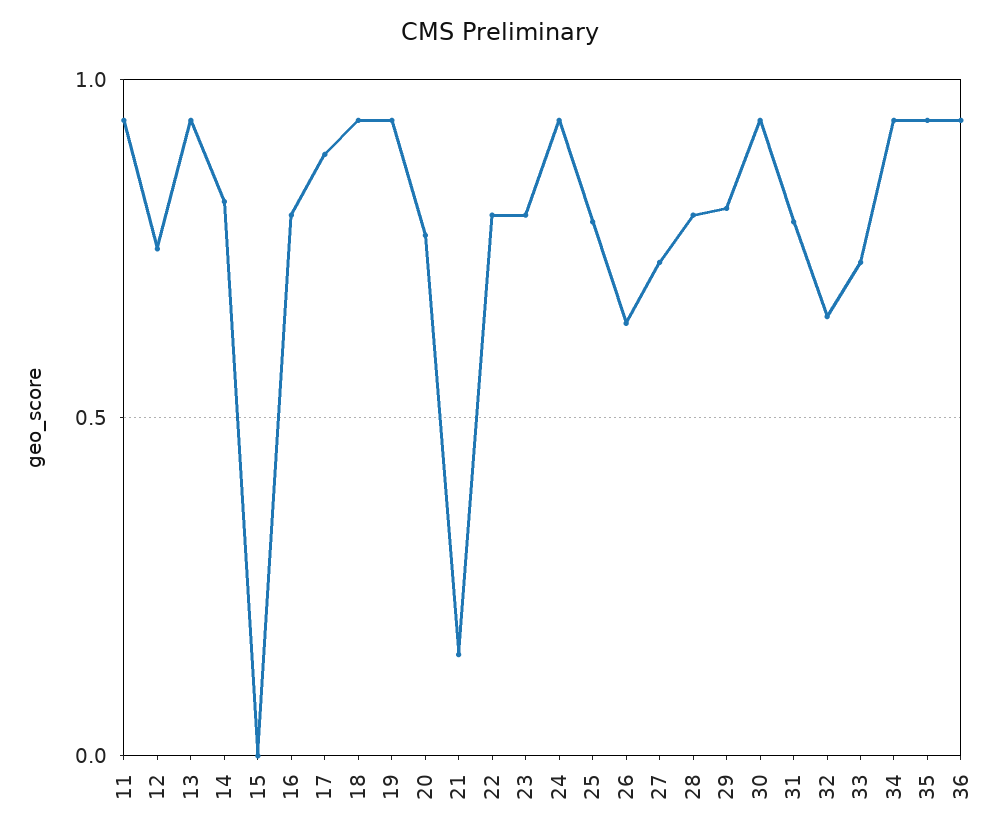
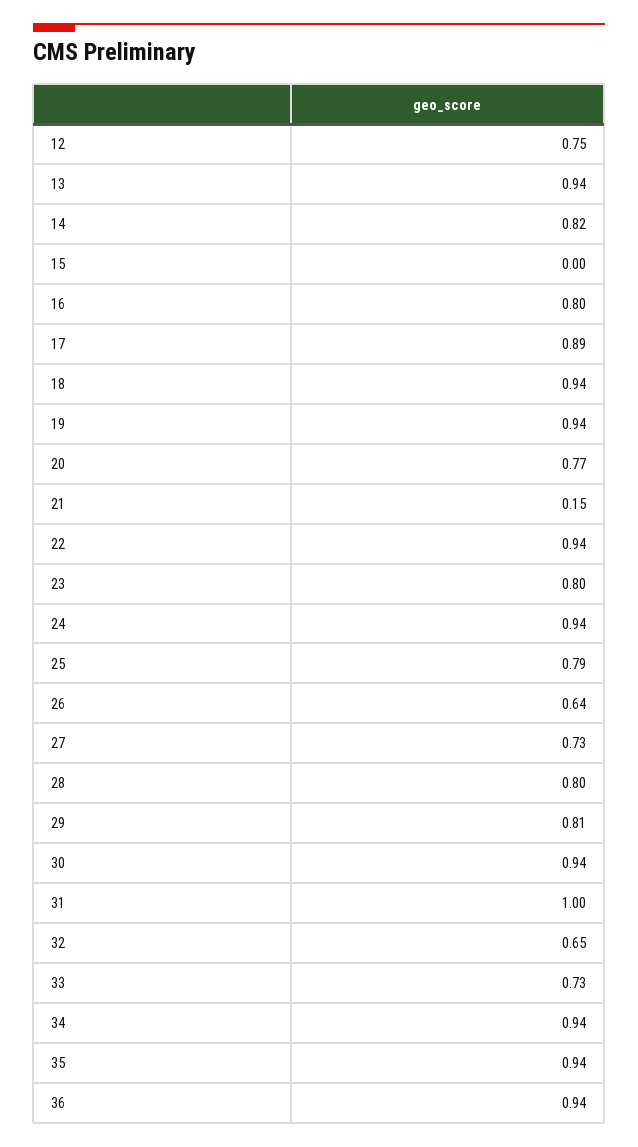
11: 0.95 -> none
22: 0.8 -> 0.94
31: 0.8 -> 1

